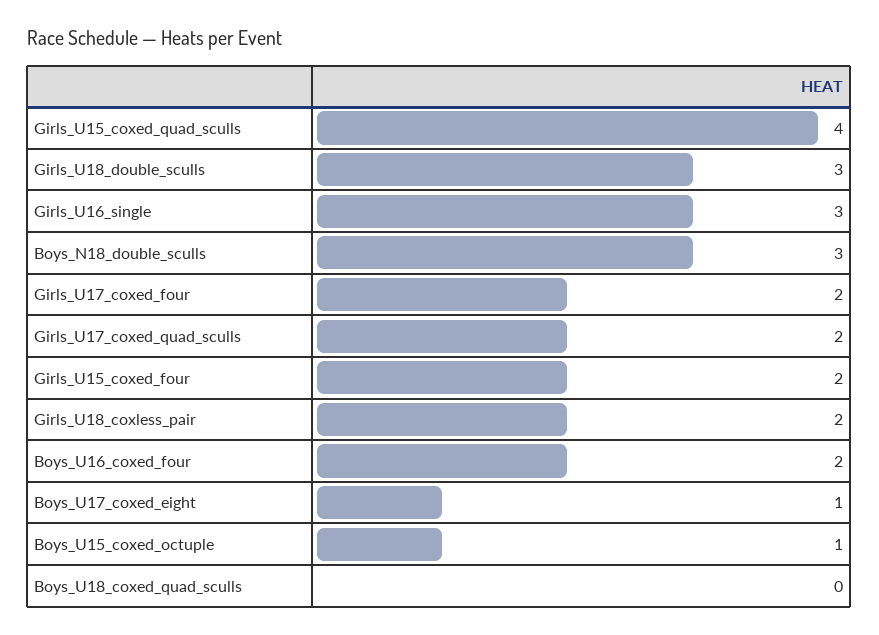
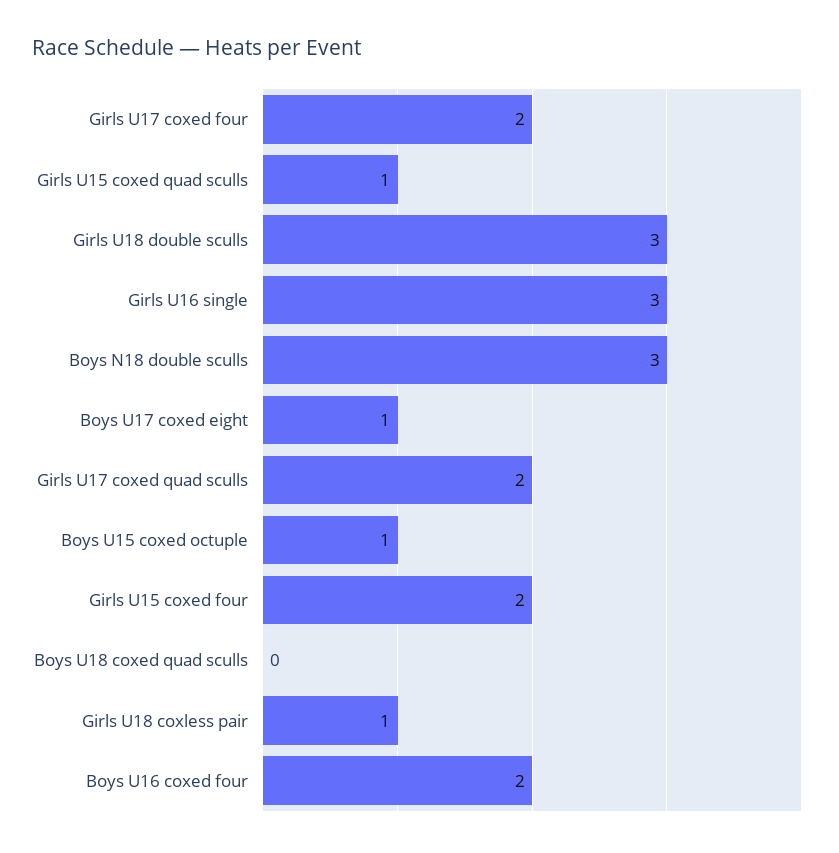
Girls_U15_coxed_quad_sculls: 4 -> 1
Girls_U18_coxless_pair: 2 -> 1

